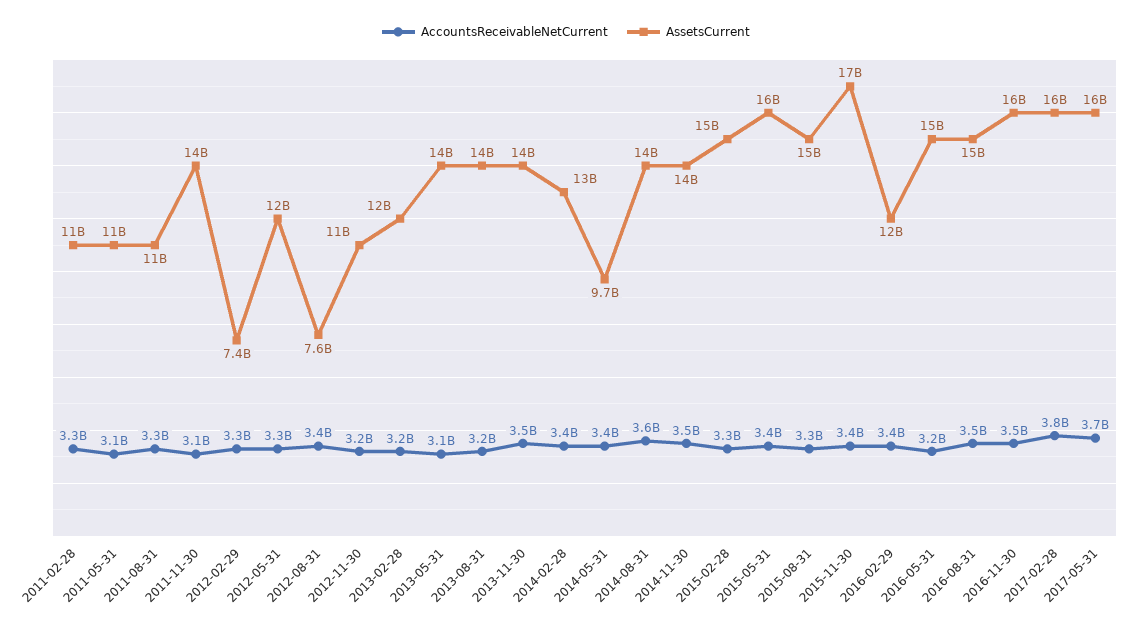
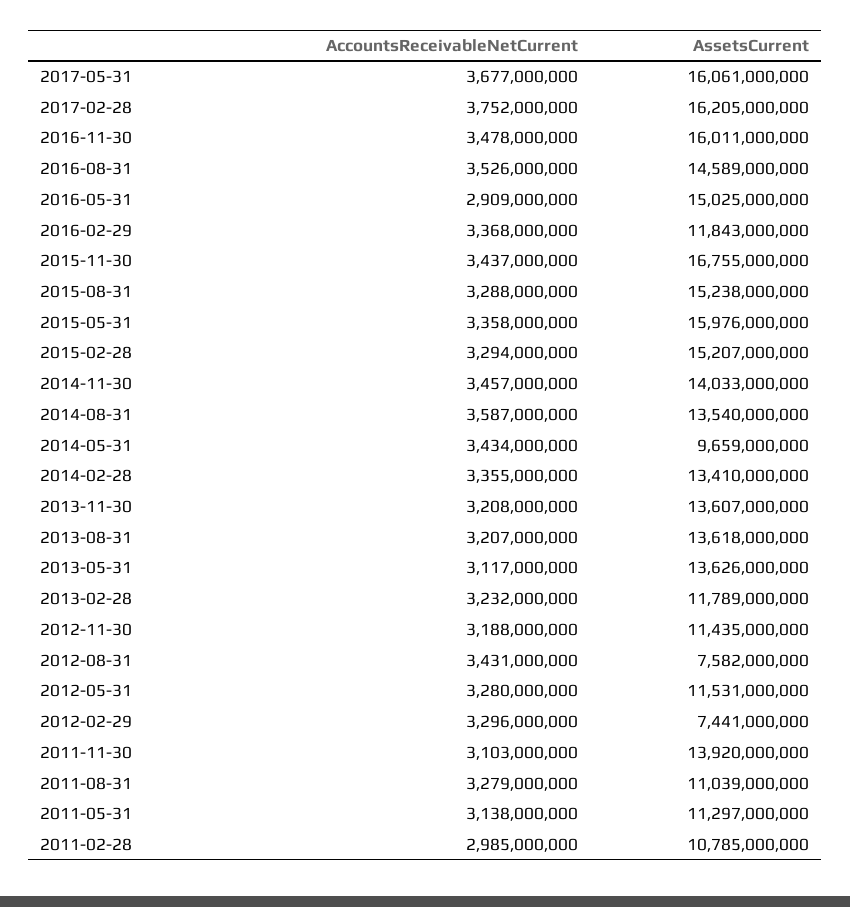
AccountsReceivableNetCurrent, 2011-02-28: 3300000000 -> 2985000000
AccountsReceivableNetCurrent, 2013-11-30: 3500000000 -> 3208000000
AccountsReceivableNetCurrent, 2016-05-31: 3200000000 -> 2909000000

